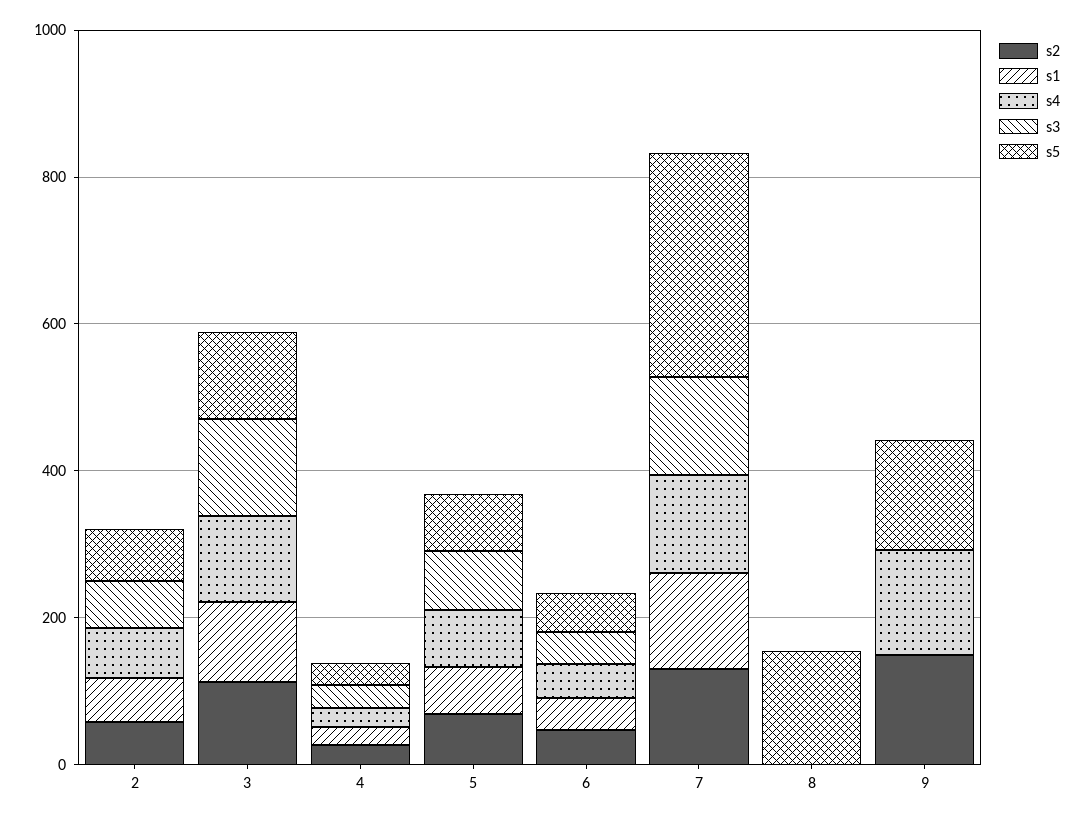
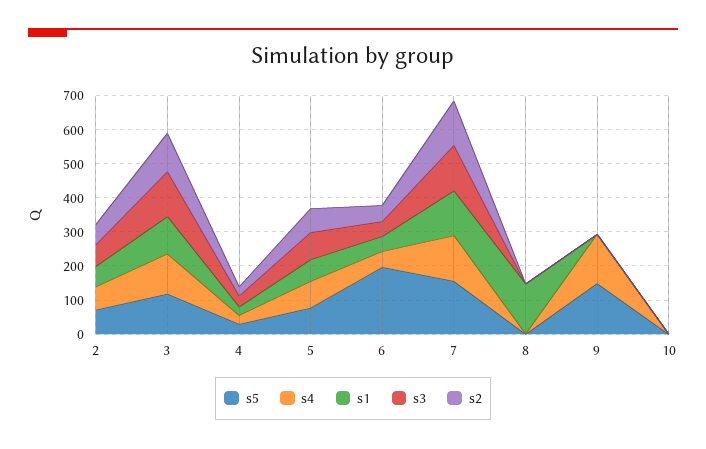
s5, 6: 50 -> 200
s5, 7: 300 -> 150
s1, 8: 0 -> 150
s5, 8: 150 -> 0
s2, 9: 150 -> 0
s5, 10: none -> 0
s4, 10: none -> 0
s1, 10: none -> 0
s3, 10: none -> 0
s2, 10: none -> 0

